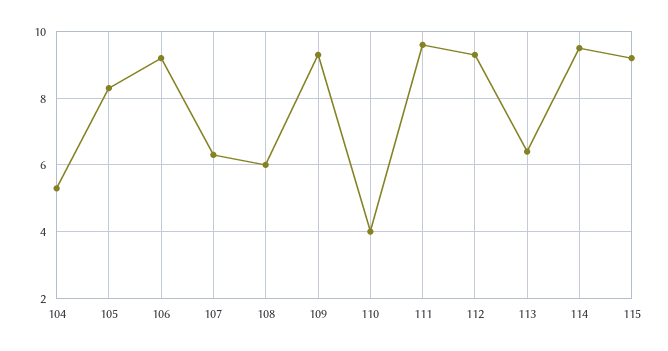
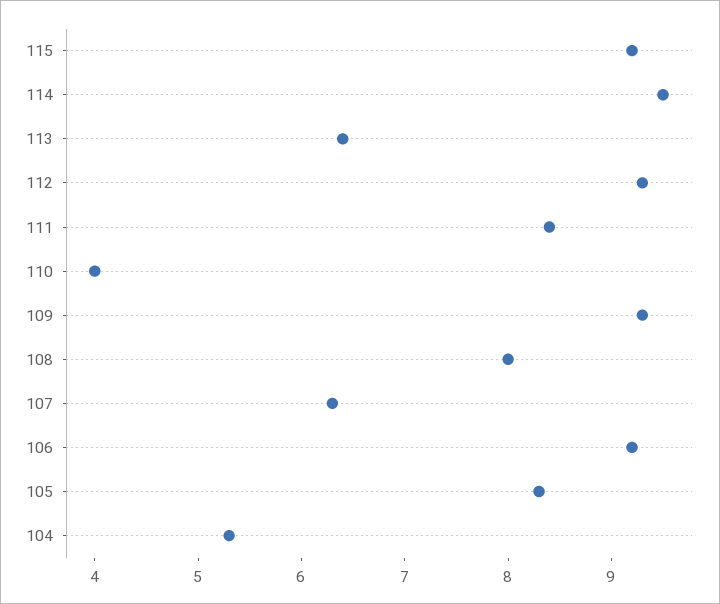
108: 6 -> 8
111: 9.5 -> 8.4

